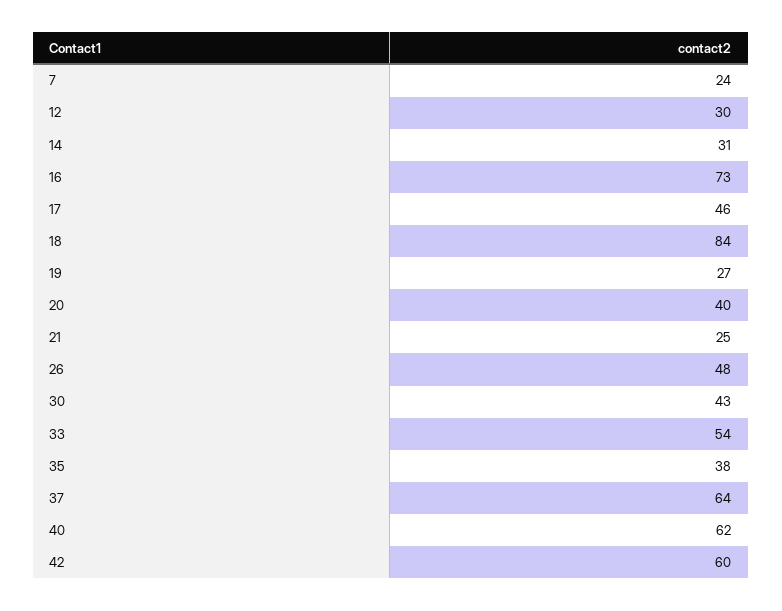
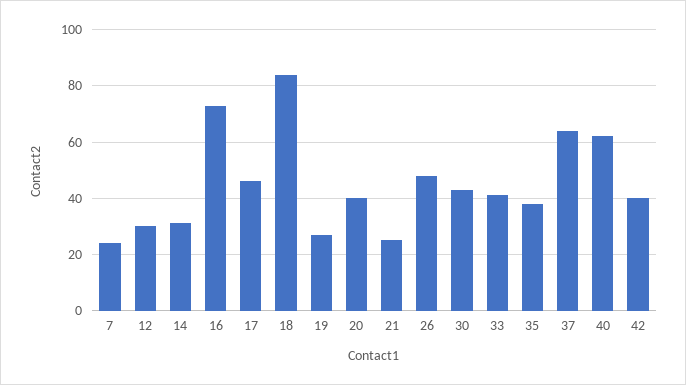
33: 54 -> 40
42: 60 -> 40

